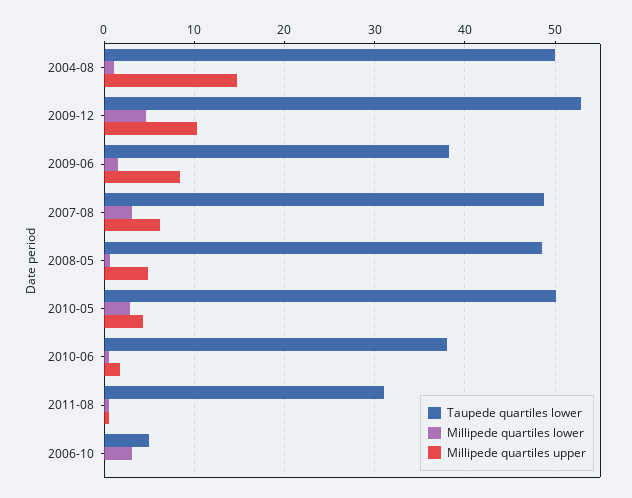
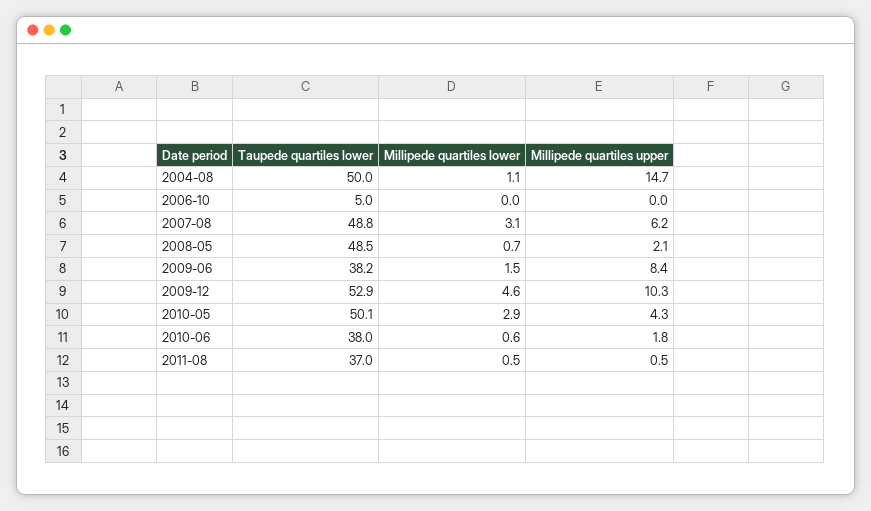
Millipede quartiles upper, 2008-05: 5 -> 2.1
Taupede quartiles lower, 2011-08: 31 -> 37
Millipede quartiles lower, 2006-10: 3 -> 0

